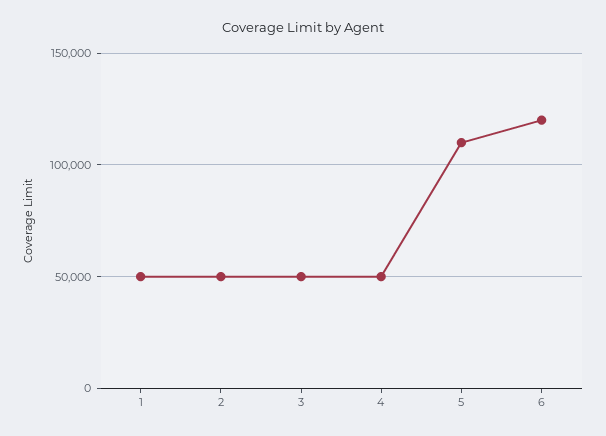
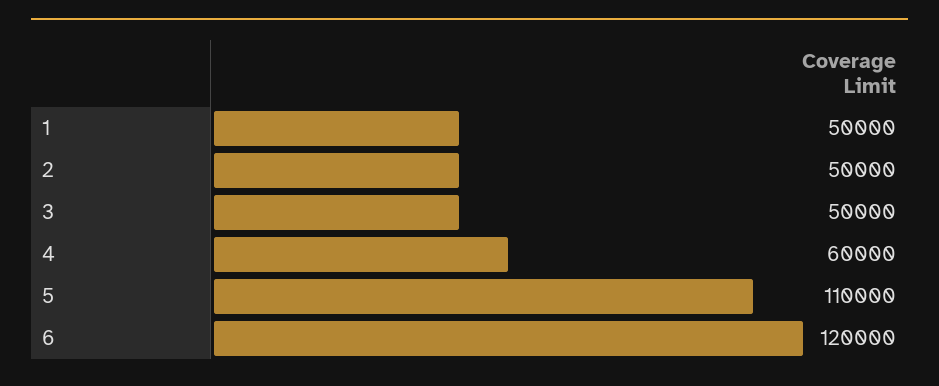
4: 50000 -> 60000

